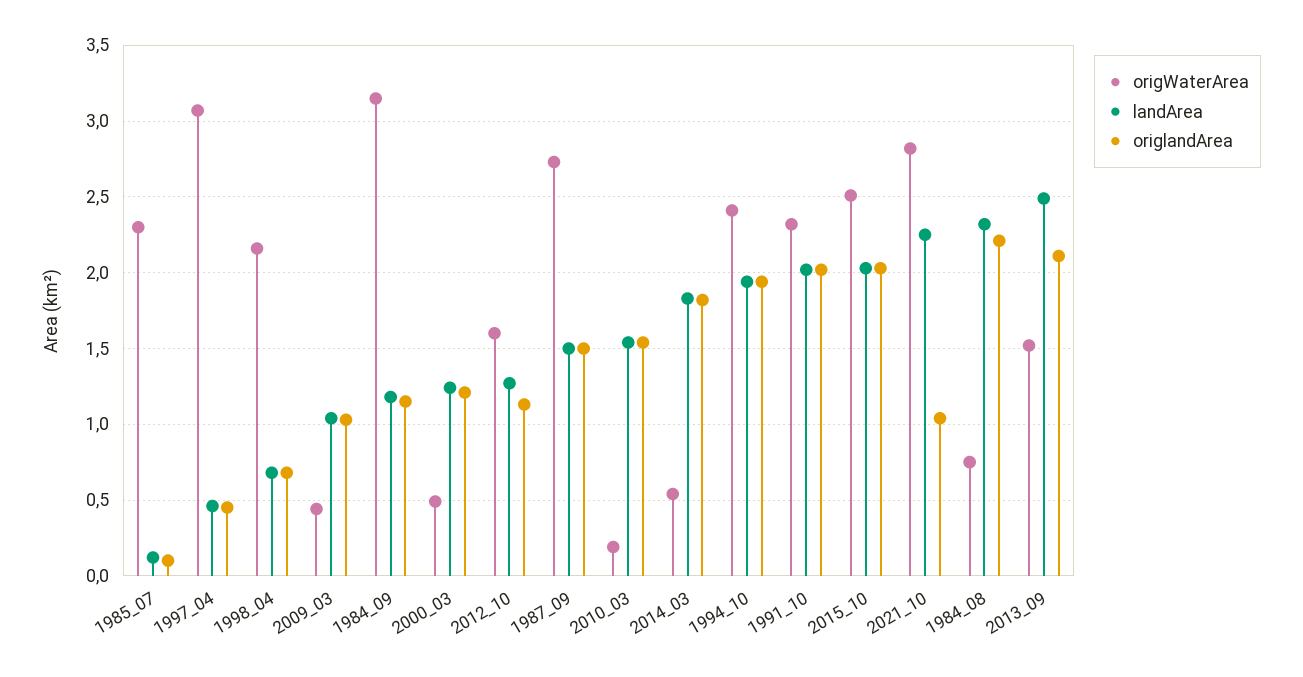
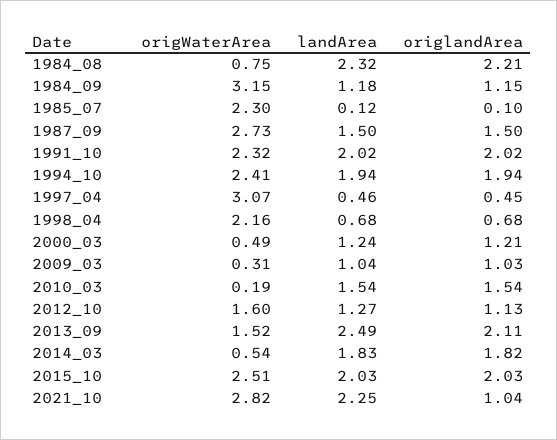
origWaterArea, 2009_03: 0.45 -> 0.31

